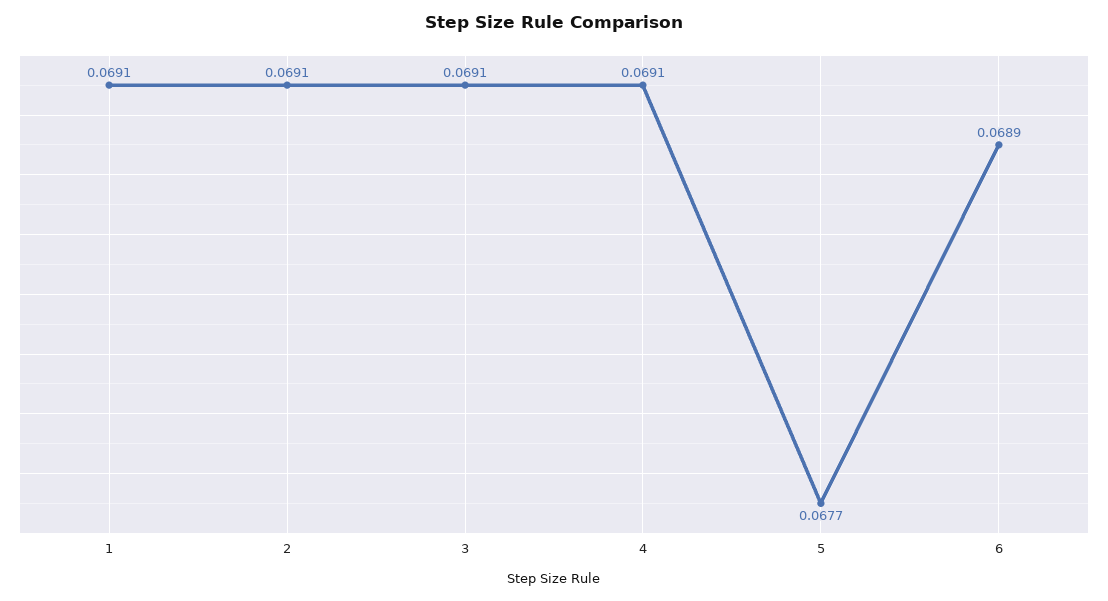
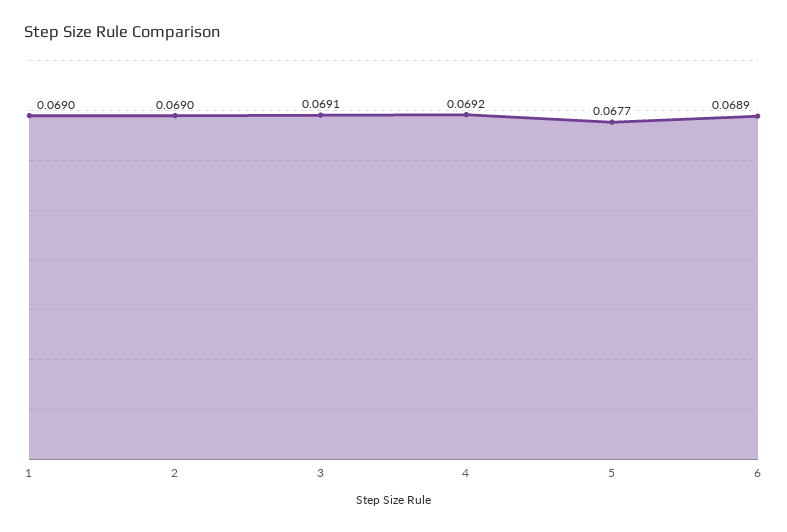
1: 0.0691 -> 0.069
2: 0.0691 -> 0.069
4: 0.0691 -> 0.0692

